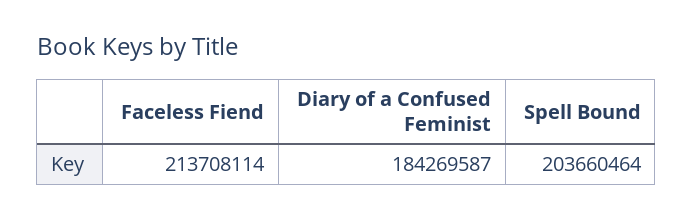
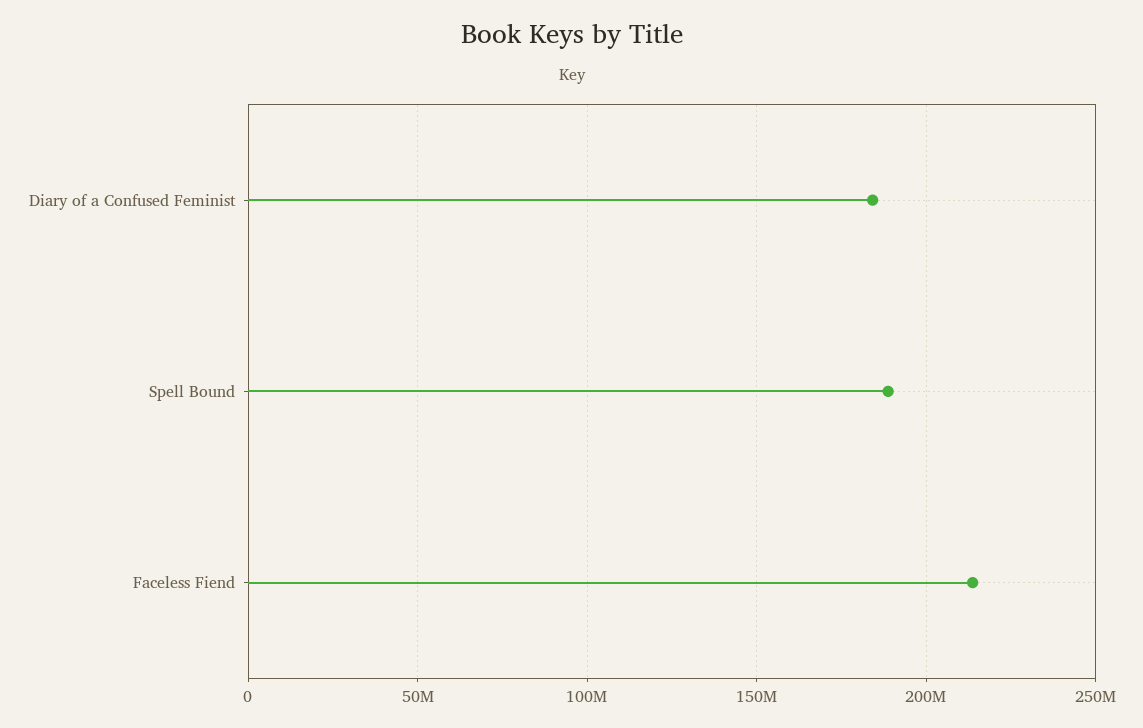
Spell Bound: 203660464 -> 190000000

